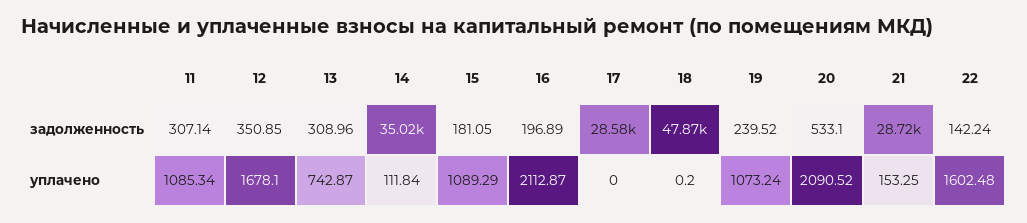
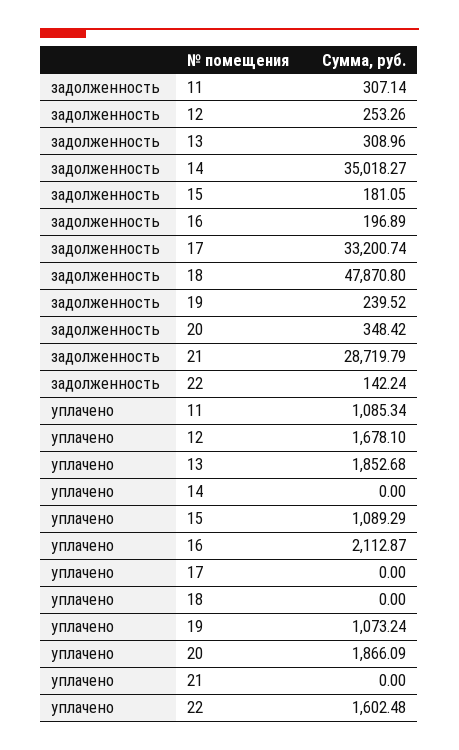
12, задолженность: 350.85 -> 253.26
17, задолженность: 28580 -> 33200.74
20, задолженность: 533.1 -> 348.42
13, уплачено: 742.87 -> 1852.68
14, уплачено: 111.84 -> 0
18, уплачено: 0.2 -> 0
20, уплачено: 2090.52 -> 1866.09
21, уплачено: 153.25 -> 0

